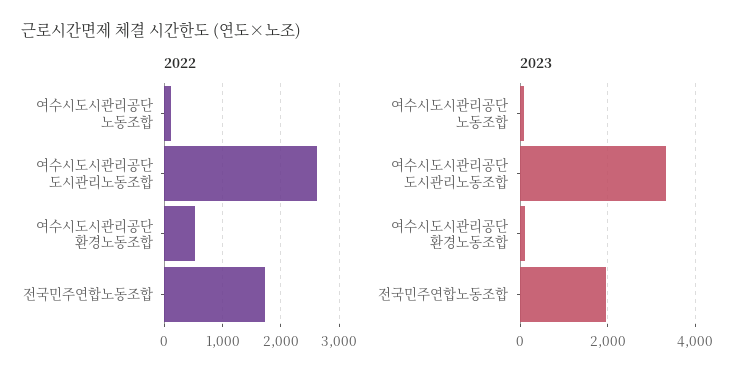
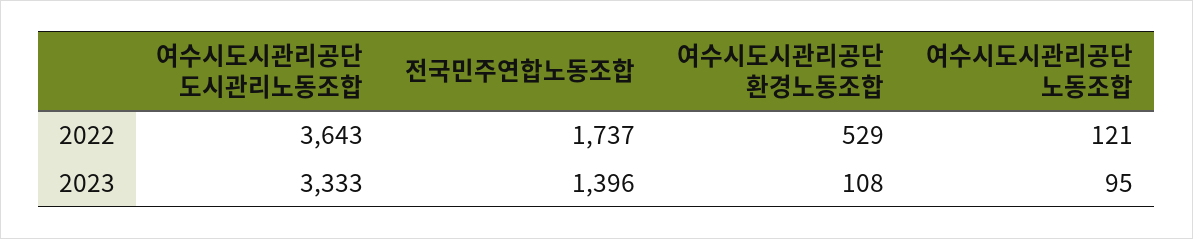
2022, 여수시도시관리공단 도시관리노동조합: 2600 -> 3643
2023, 전국민주연합노동조합: 2000 -> 1396

